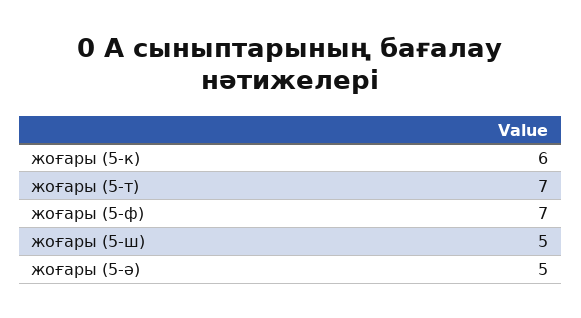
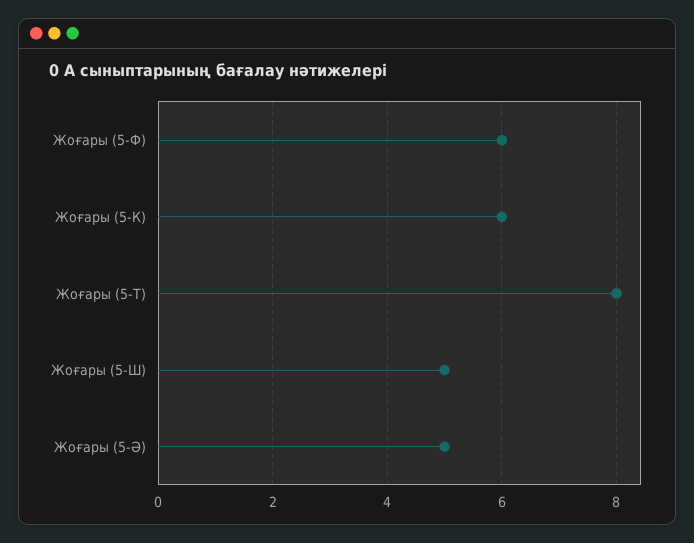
жоғары (5-т): 7 -> 8
жоғары (5-ф): 7 -> 6

